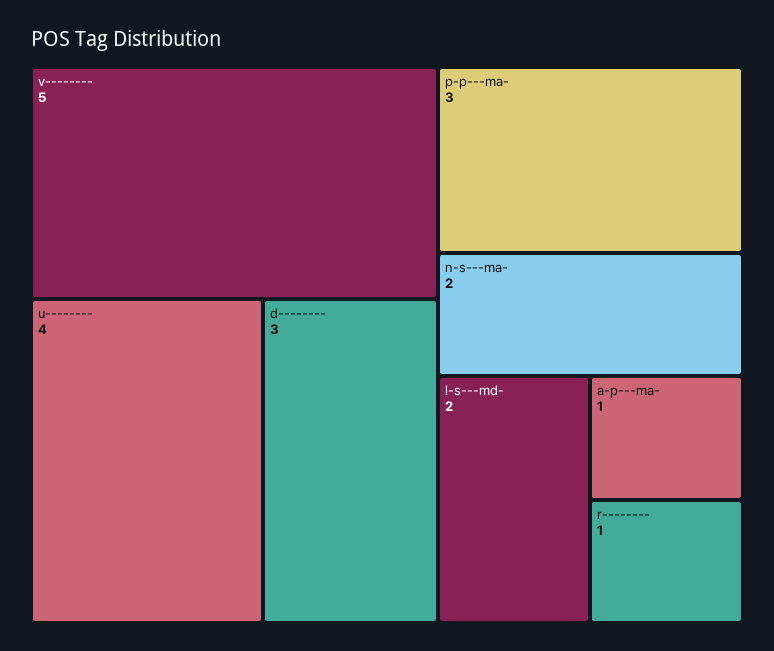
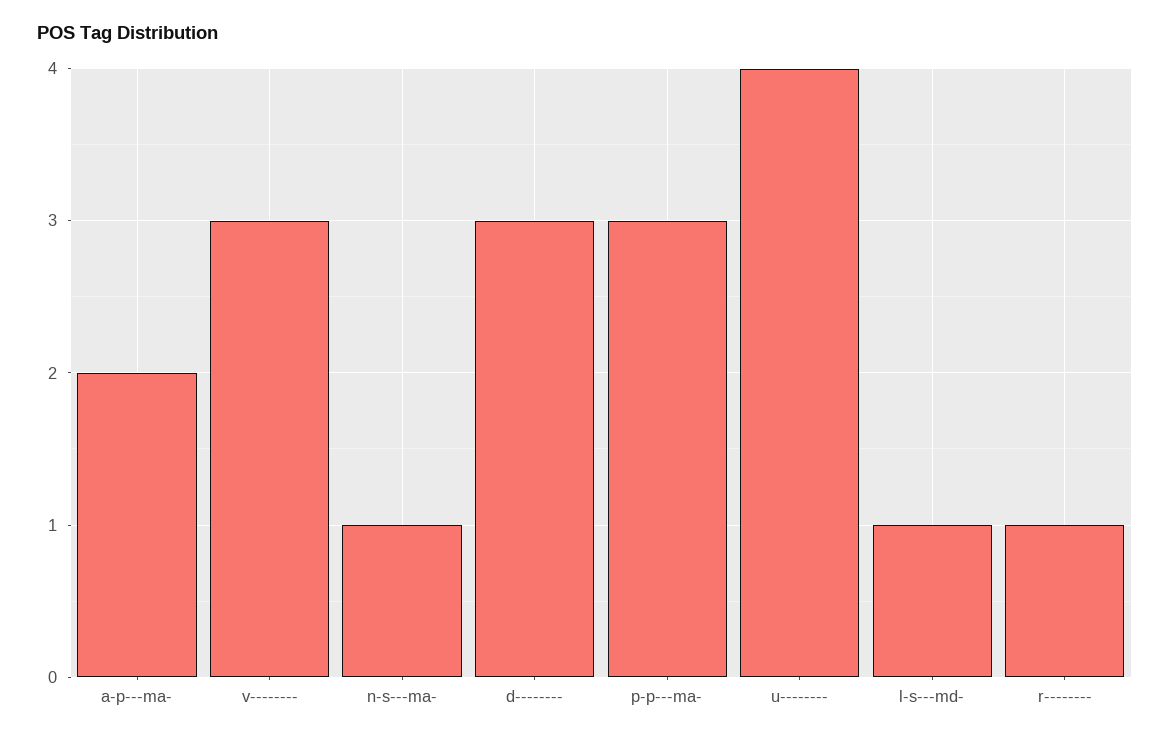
v--------: 5 -> 3
n-s---ma-: 2 -> 1
l-s---md-: 2 -> 1
a-p---ma-: 1 -> 2

